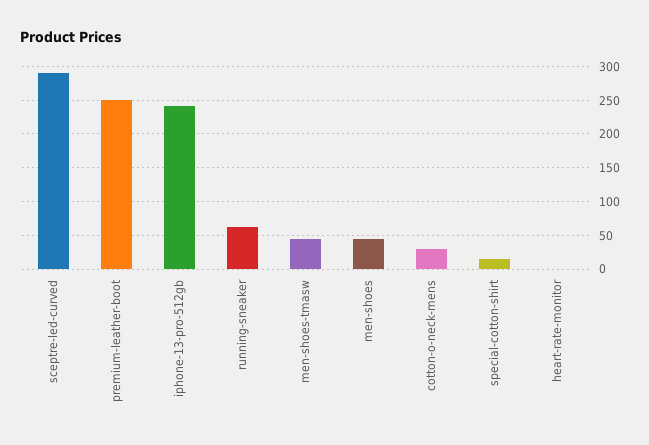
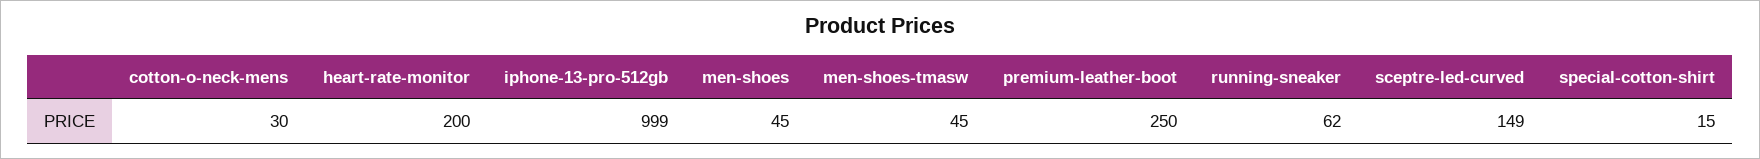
sceptre-led-curved: 290 -> 149
iphone-13-pro-512gb: 240 -> 999
heart-rate-monitor: 0 -> 200

